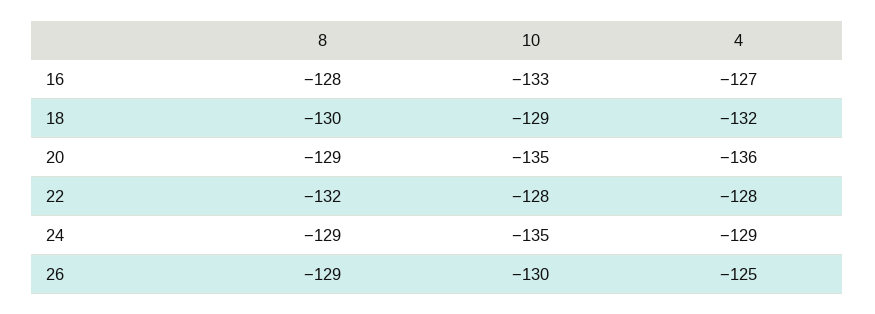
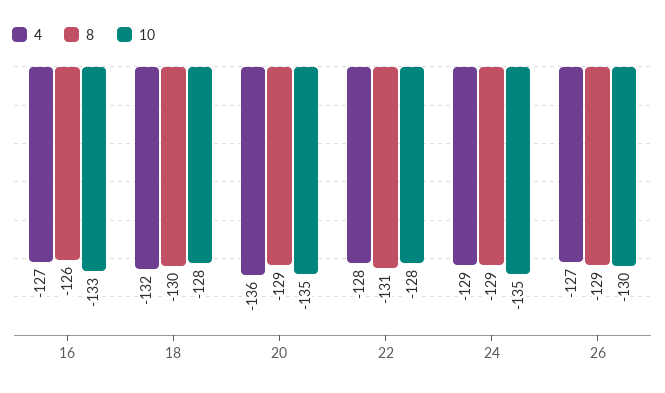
8, 16: -128 -> -126
10, 18: -129 -> -128
8, 22: -132 -> -131
4, 26: -125 -> -127

